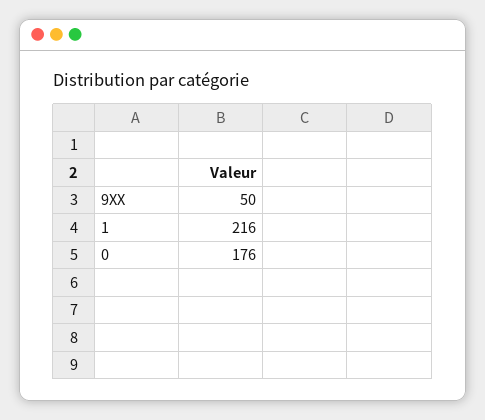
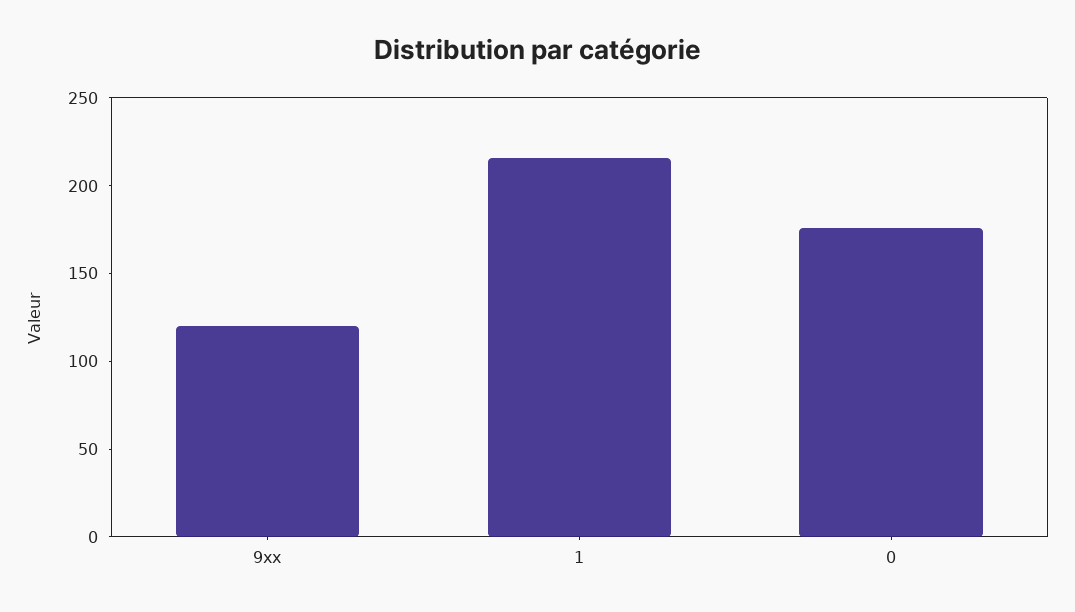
9XX: 50 -> 120

